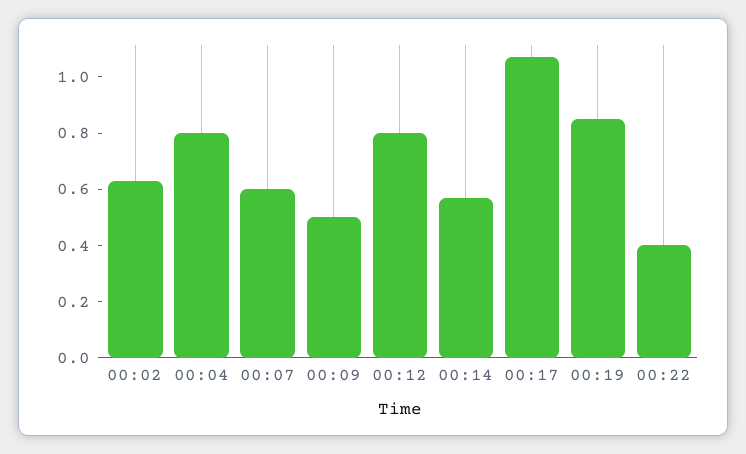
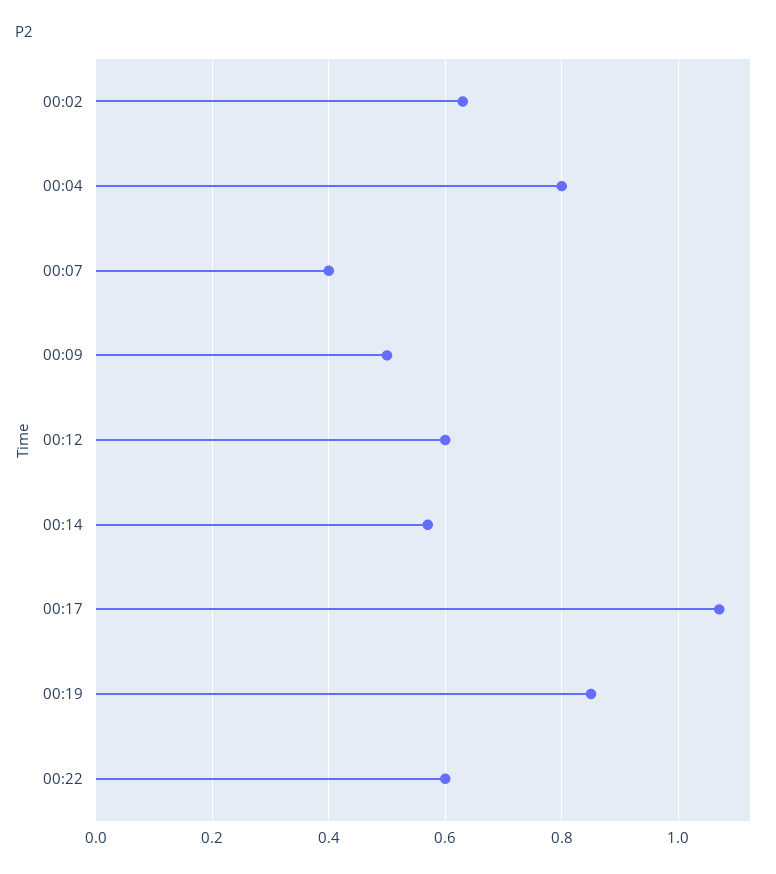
00:07: 0.6 -> 0.4
00:12: 0.8 -> 0.6
00:22: 0.4 -> 0.6

